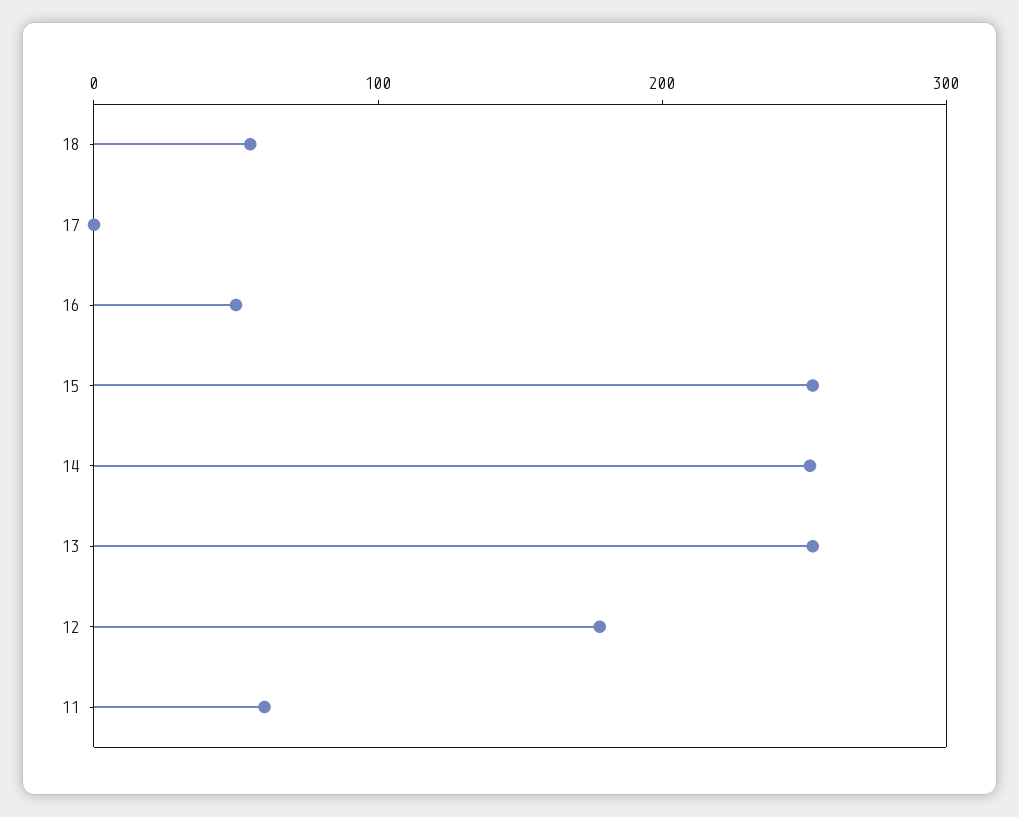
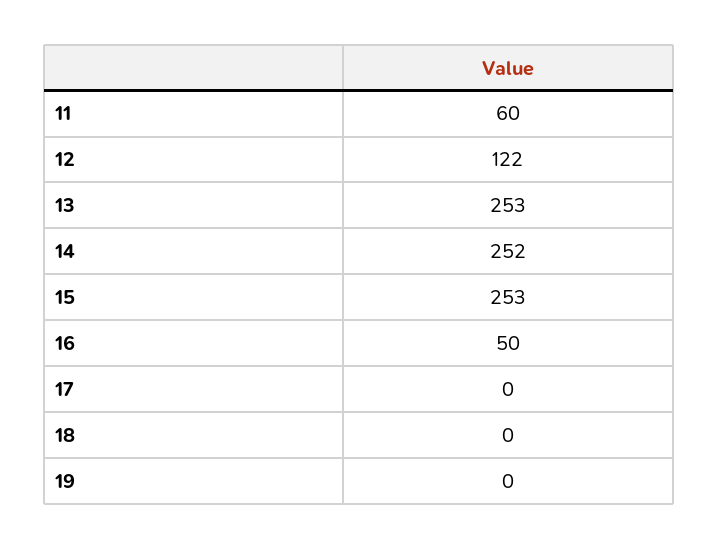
18: 60 -> 0
12: 180 -> 122
19: none -> 0

